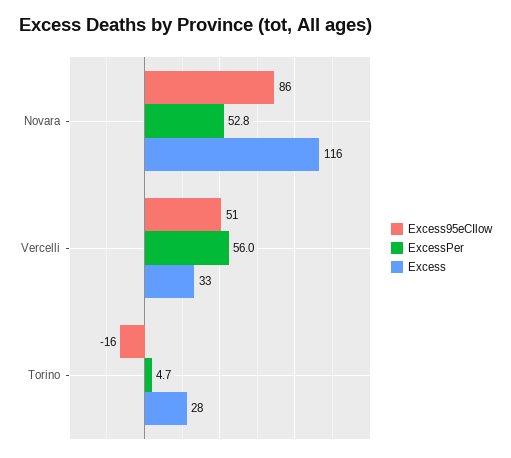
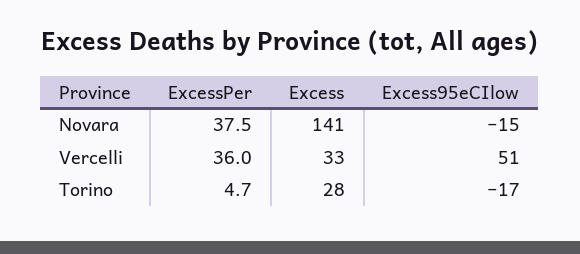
Excess95eCIlow, Novara: 86 -> -15
ExcessPer, Novara: 52.8 -> 37.5
Excess, Novara: 116 -> 141
ExcessPer, Vercelli: 56 -> 36
Excess95eCIlow, Torino: -16 -> -17

